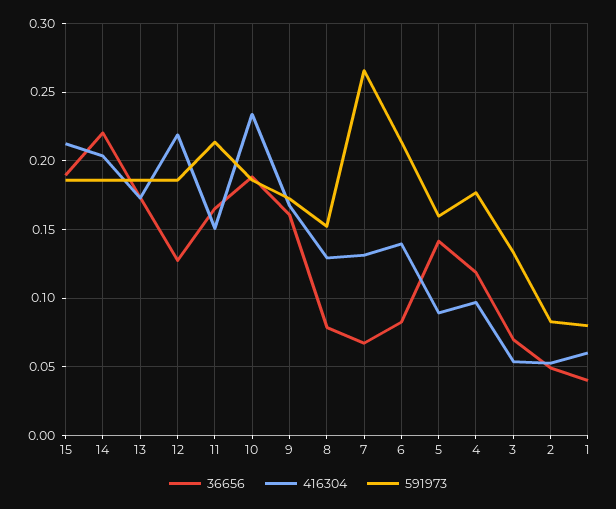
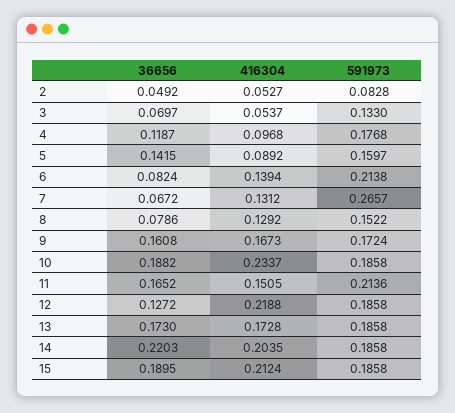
36656, 1: 0.04 -> none
416304, 1: 0.06 -> none
591973, 1: 0.08 -> none

